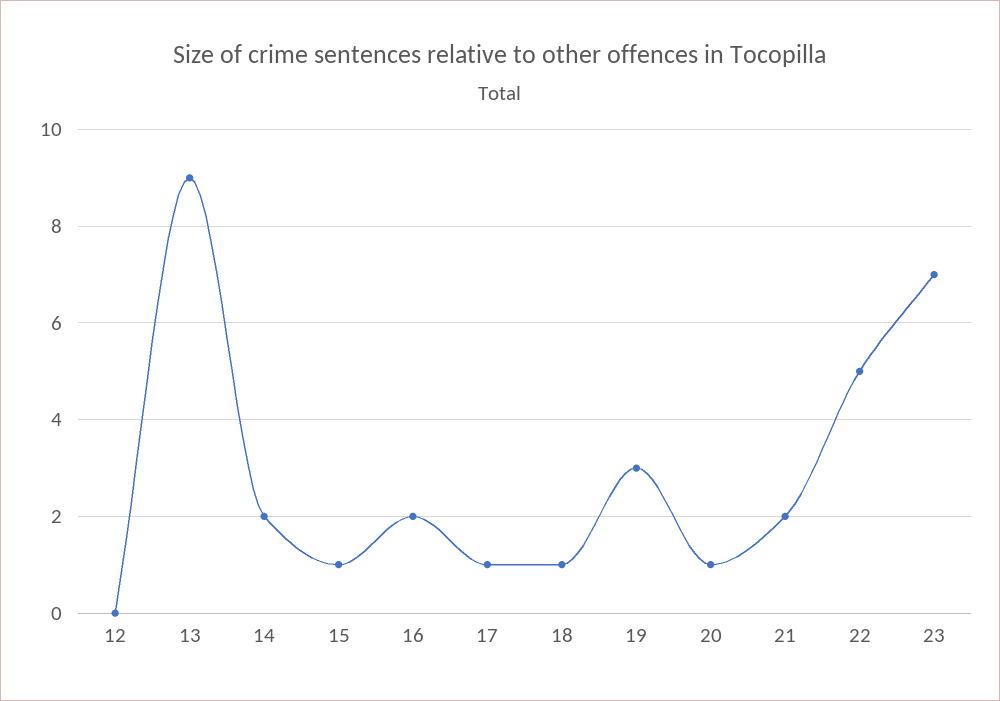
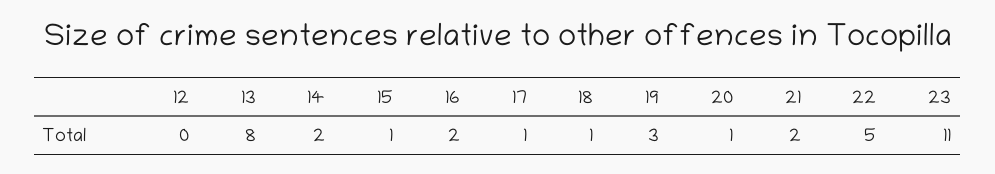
13: 9 -> 8
23: 7 -> 11

